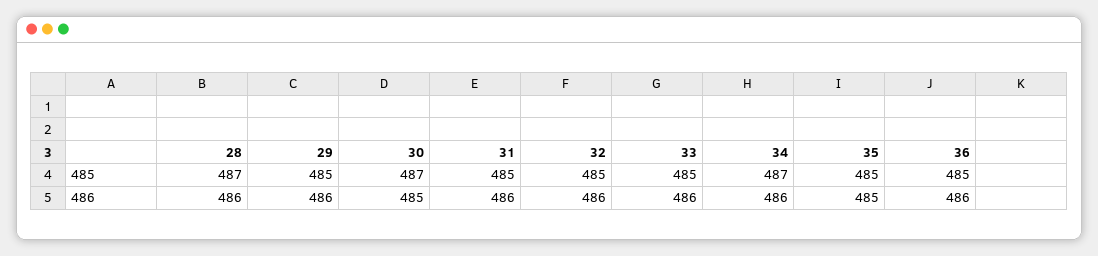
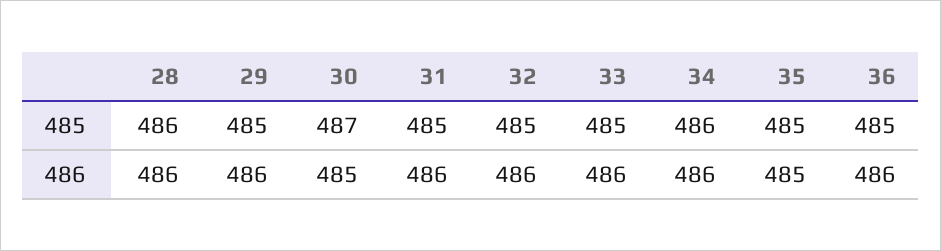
28, 485: 487 -> 486
34, 485: 487 -> 486

